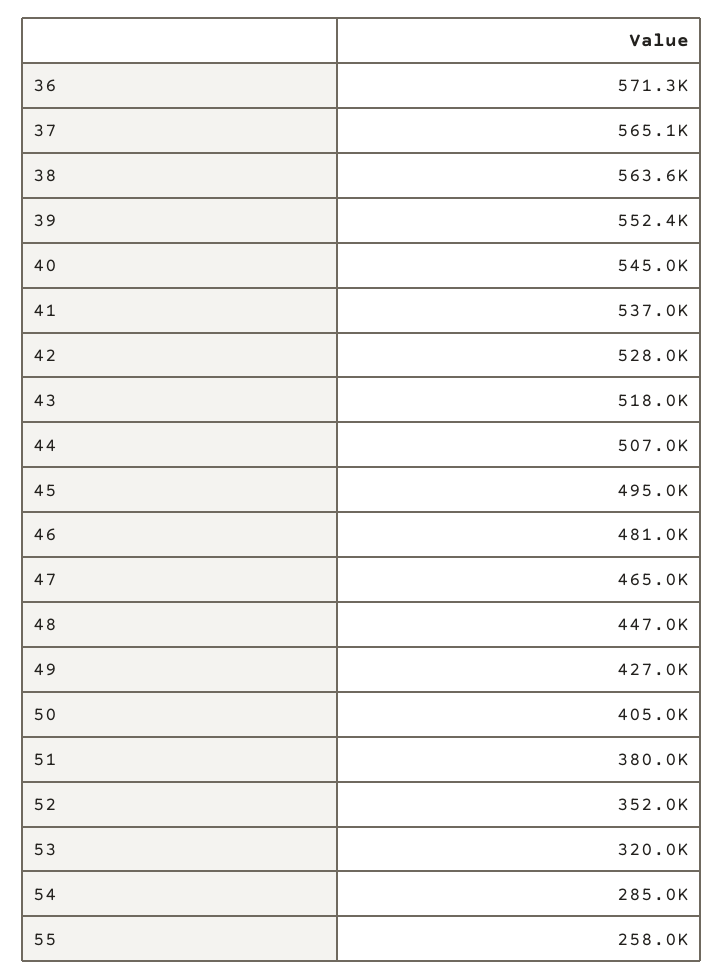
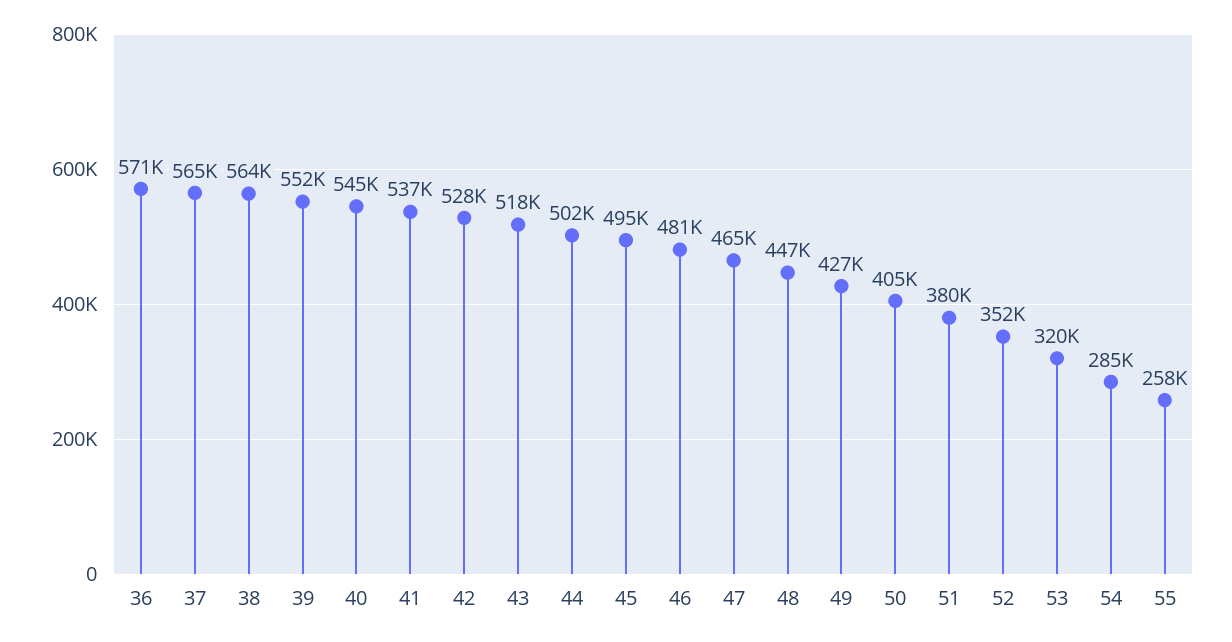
44: 507000 -> 502000

